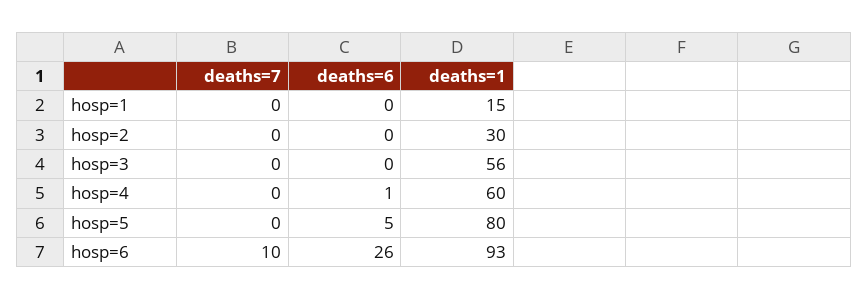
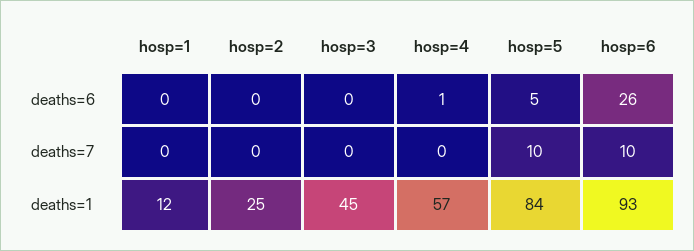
deaths=1, hosp=1: 15 -> 12
deaths=1, hosp=2: 30 -> 25
deaths=1, hosp=3: 56 -> 45
deaths=1, hosp=4: 60 -> 57
deaths=7, hosp=5: 0 -> 10
deaths=1, hosp=5: 80 -> 84

